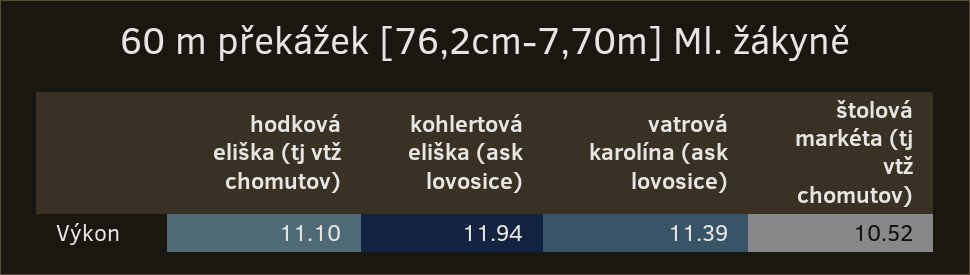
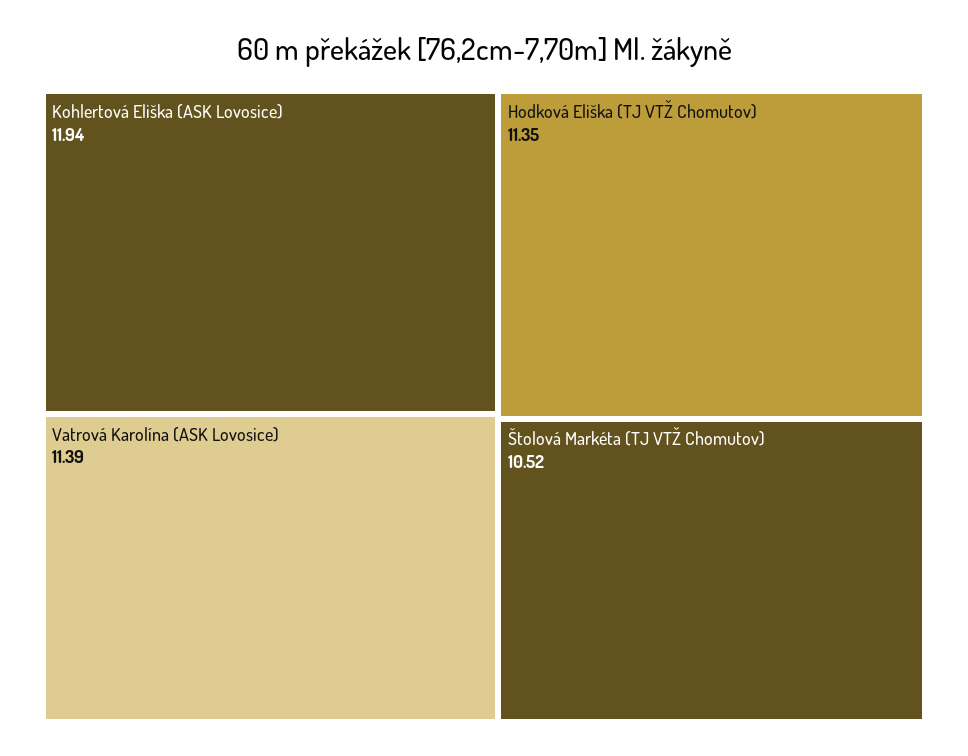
hodková eliška (tj vtž chomutov): 11.1 -> 11.35

